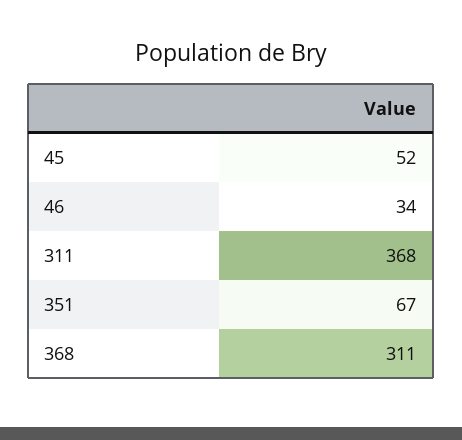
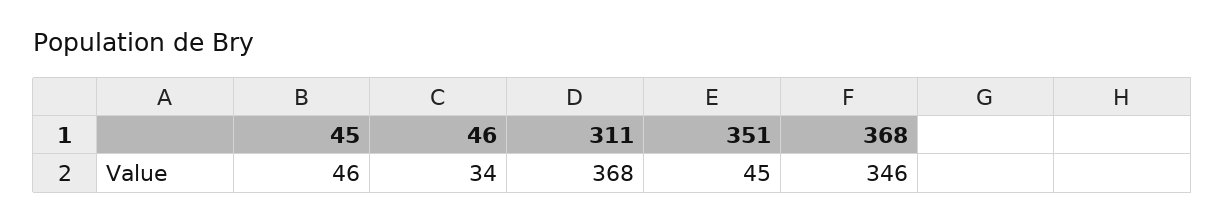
45: 52 -> 46
351: 67 -> 45
368: 311 -> 346

